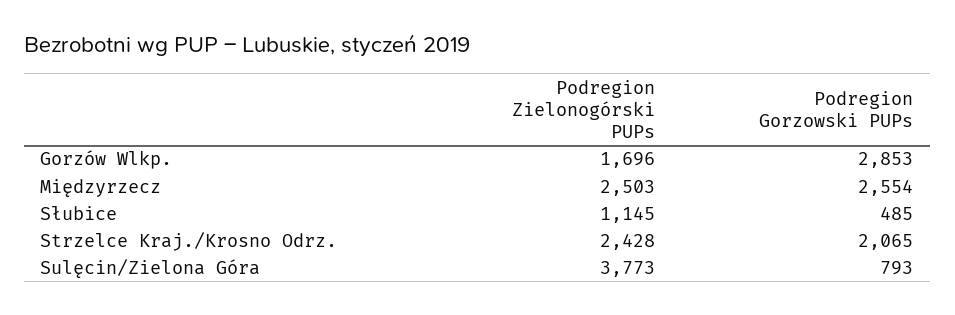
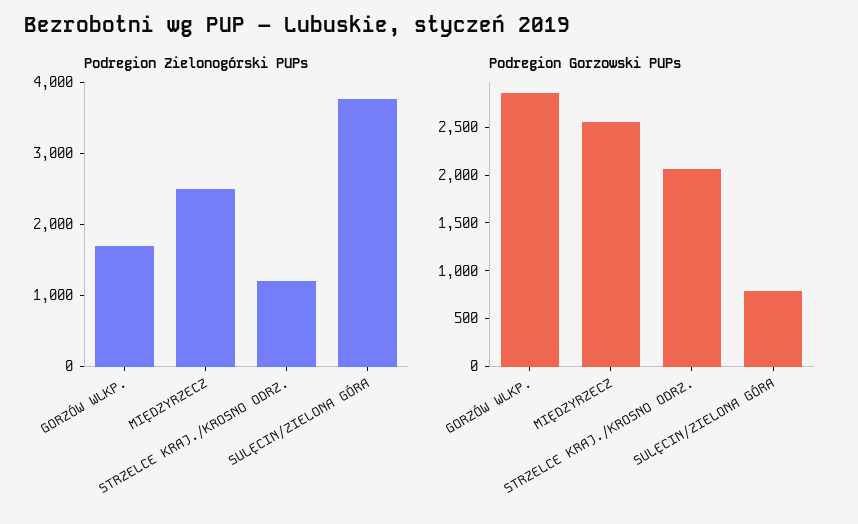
Podregion Zielonogórski PUPs, Słubice: 1145 -> none
Podregion Gorzowski PUPs, Słubice: 485 -> none
Podregion Zielonogórski PUPs, Strzelce Kraj./Krosno Odrz.: 2428 -> 1200

